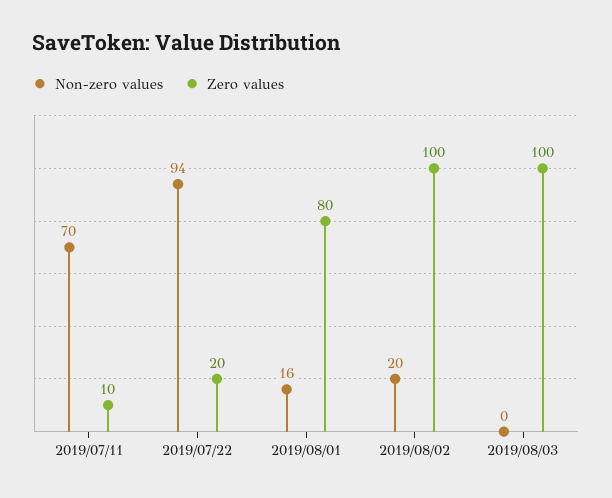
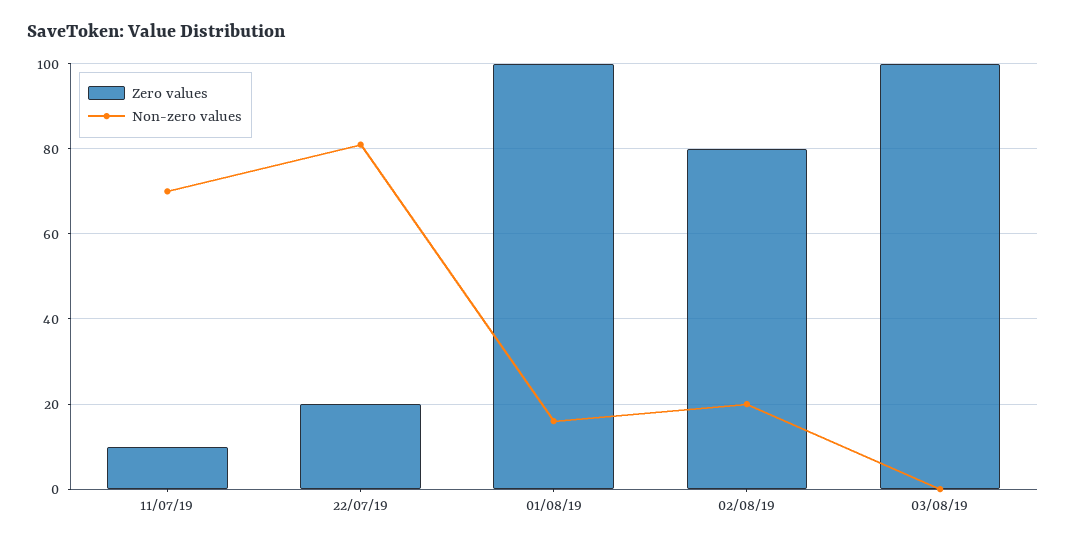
Non-zero values, 2019/07/22: 94 -> 80
Zero values, 2019/08/01: 80 -> 100
Zero values, 2019/08/02: 100 -> 80

